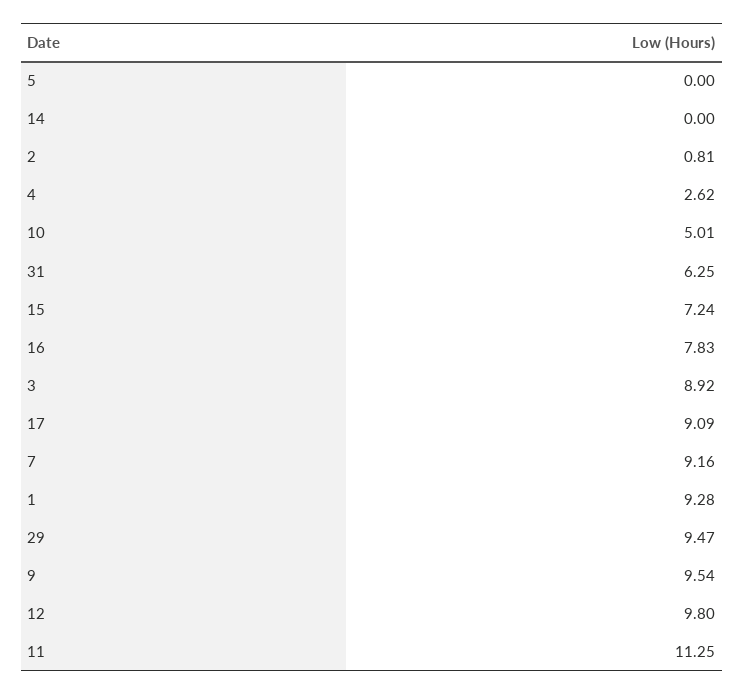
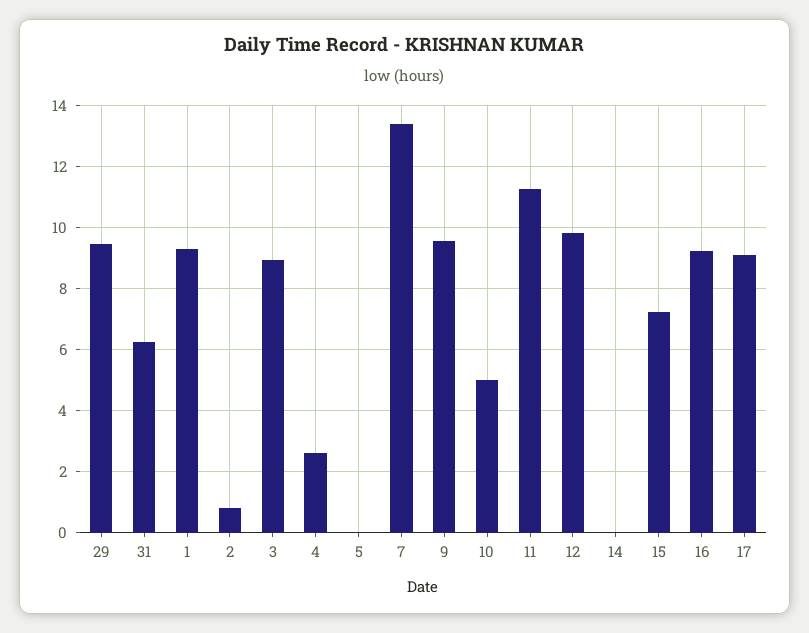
16: 7.83 -> 9.2
7: 9.16 -> 13.4

